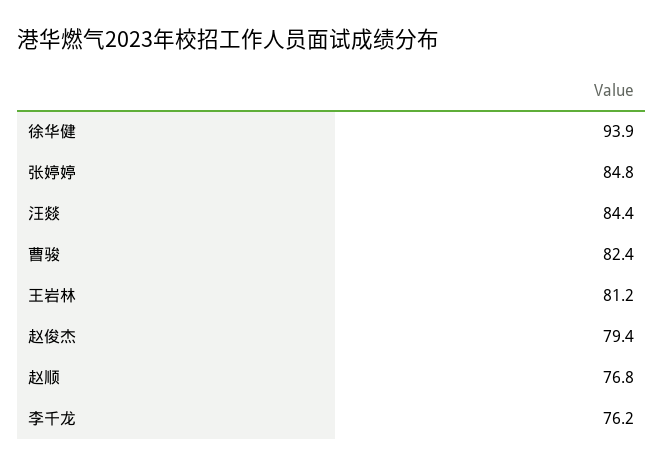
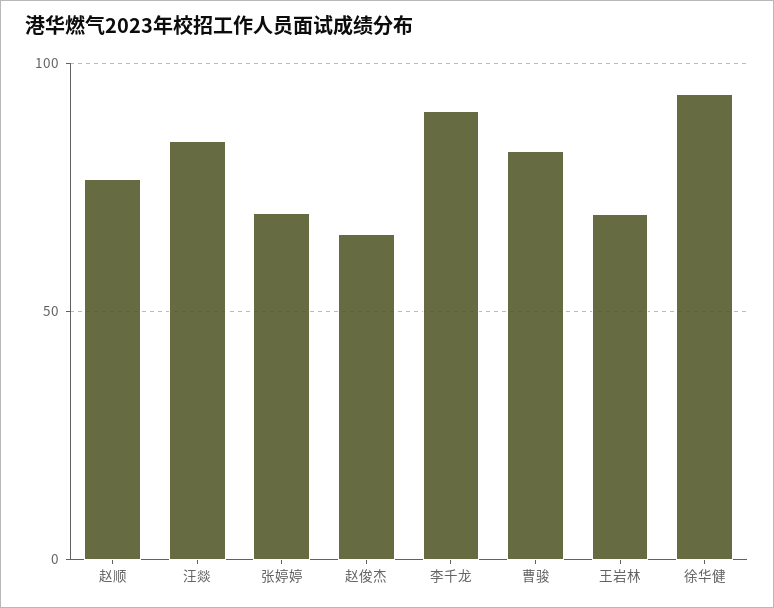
张婷婷: 84.8 -> 70
王岩林: 81.2 -> 70
赵俊杰: 79.4 -> 65
李千龙: 76.2 -> 90

